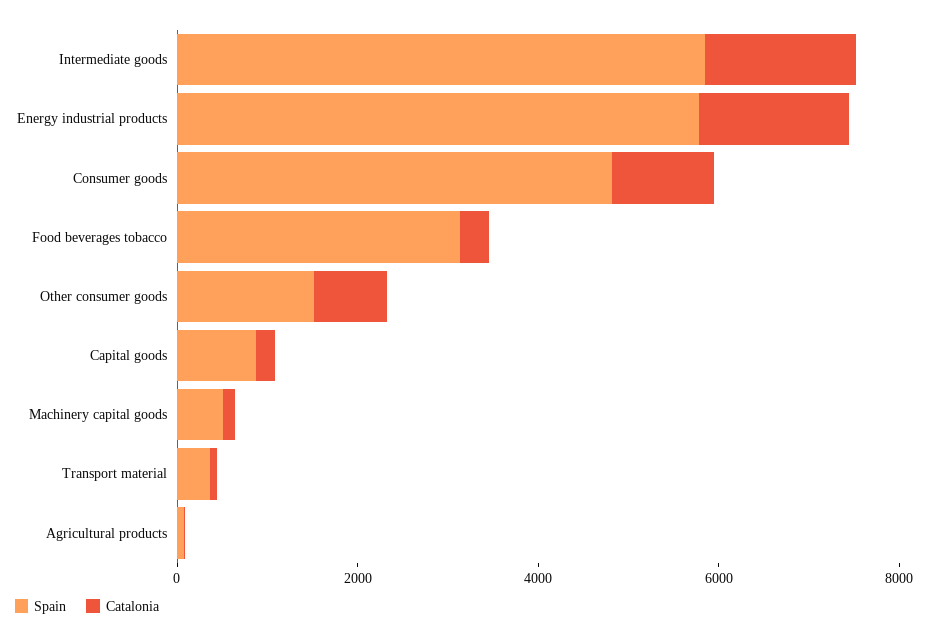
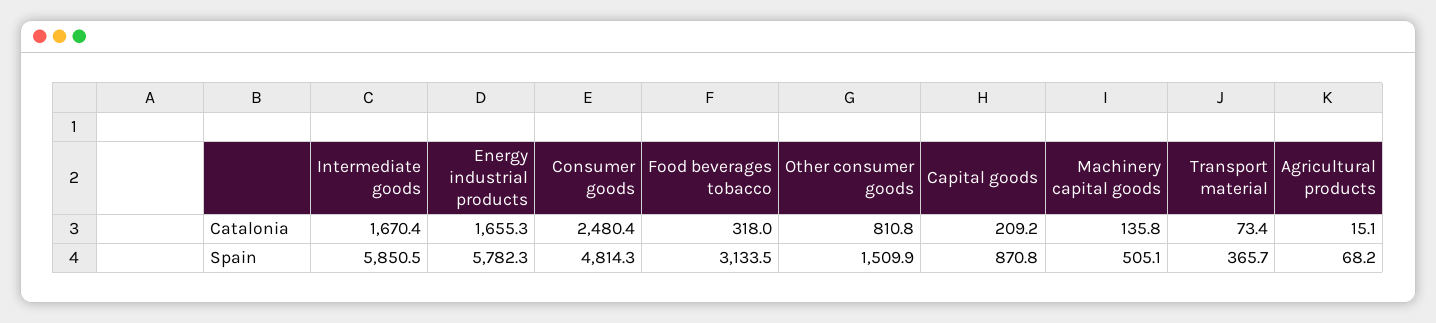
Catalonia, Consumer goods: 1000 -> 2480.4

